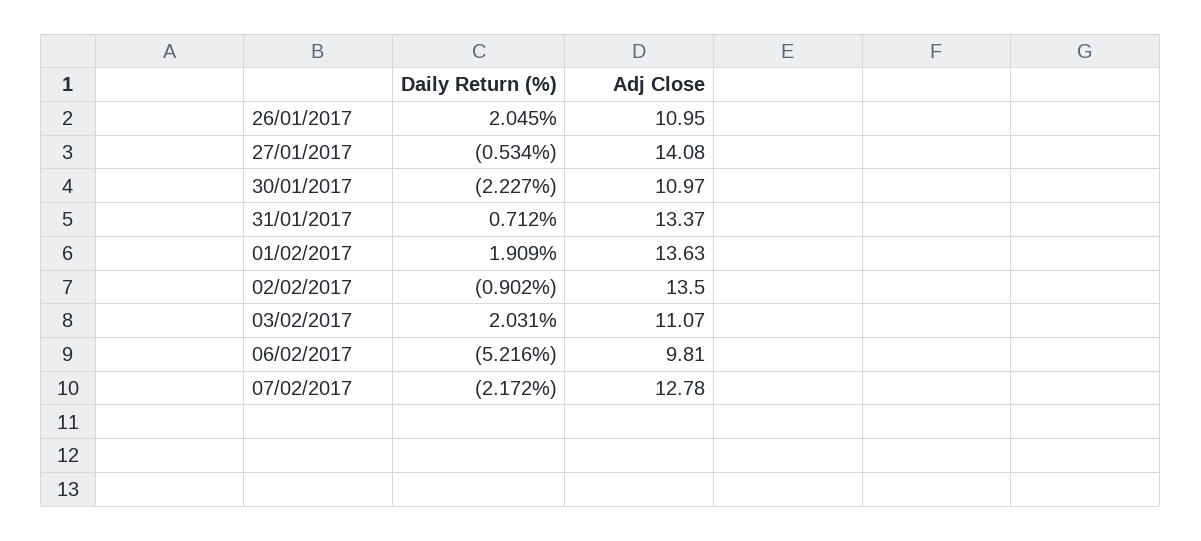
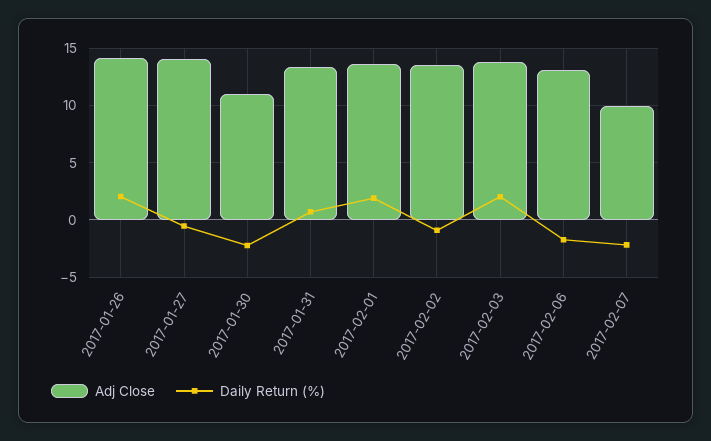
Adj Close, 26/01/2017: 10.95 -> 14
Adj Close, 03/02/2017: 11.07 -> 14
Daily Return (%), 06/02/2017: -5.216 -> -2
Adj Close, 06/02/2017: 9.81 -> 13
Adj Close, 07/02/2017: 12.78 -> 10

